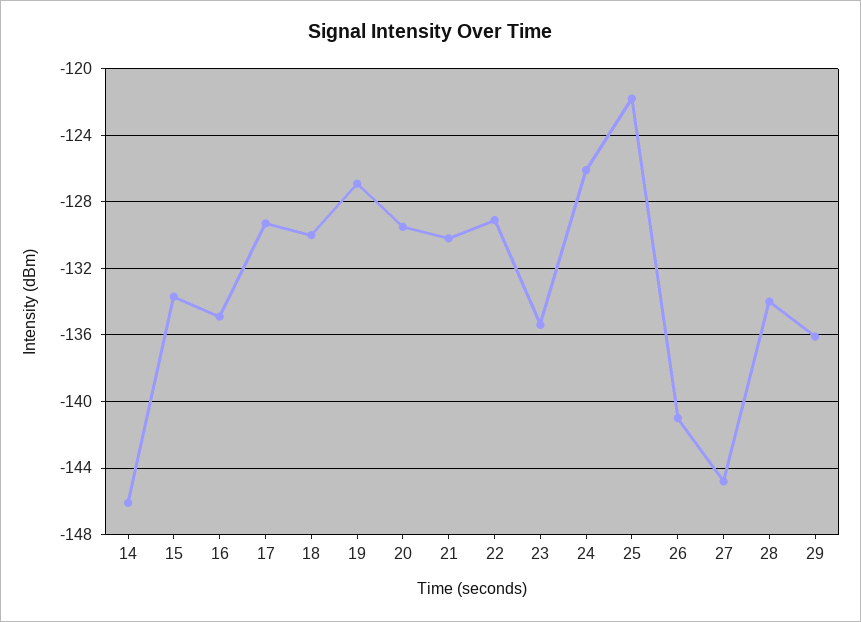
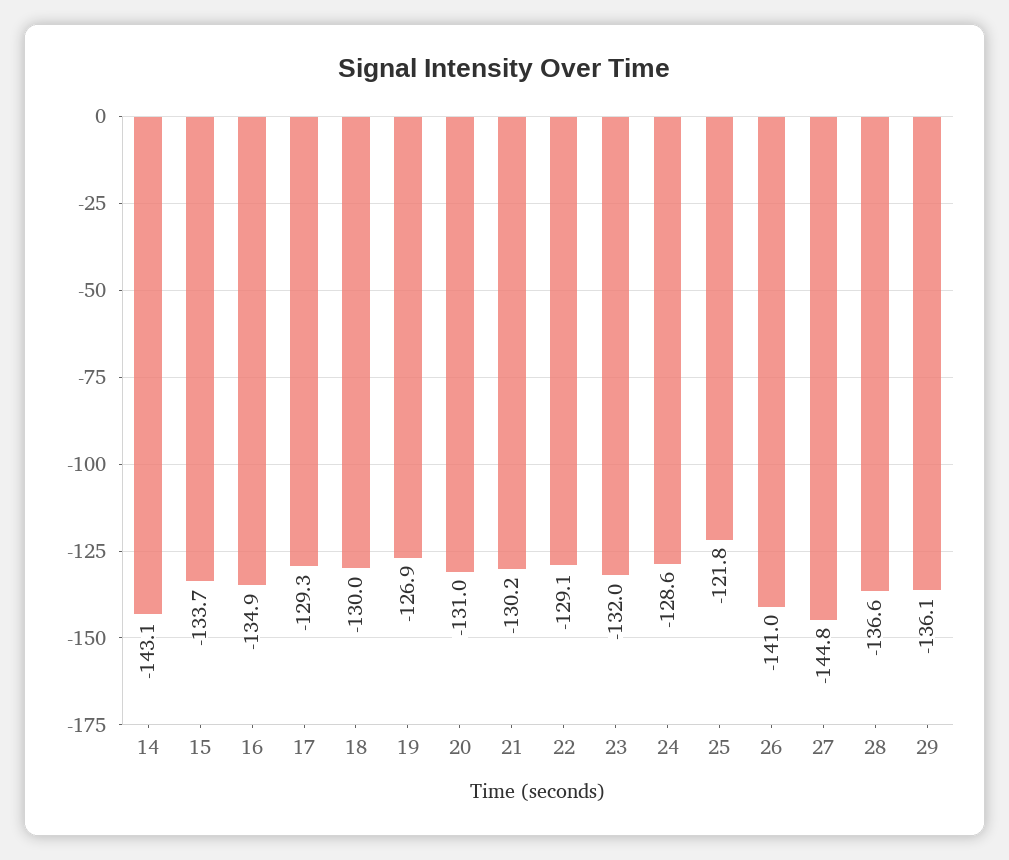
14: -146 -> -143.1
20: -129.5 -> -131
23: -135.5 -> -132
24: -126 -> -128.6
28: -134 -> -136.6

